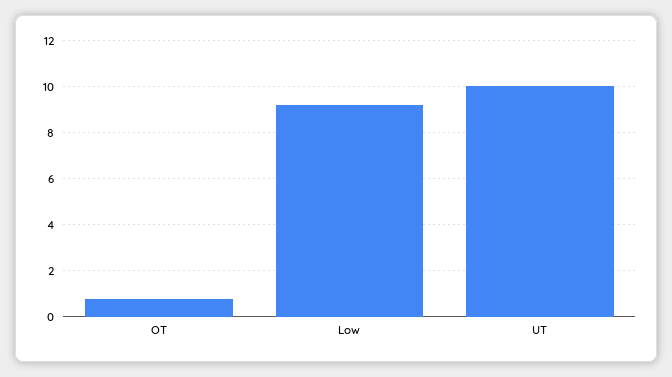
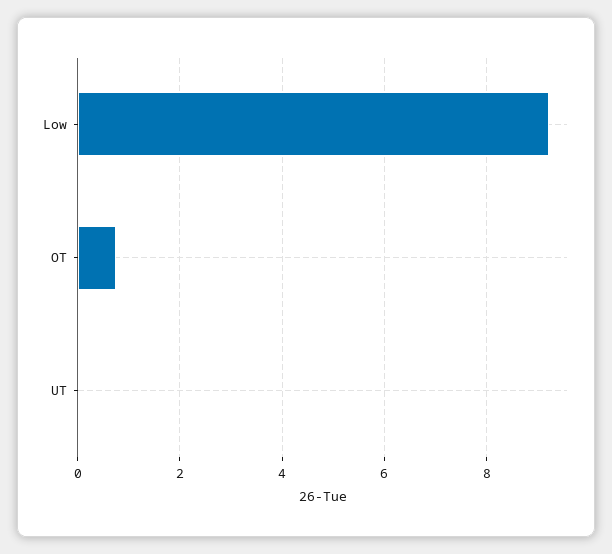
UT: 10 -> 0

